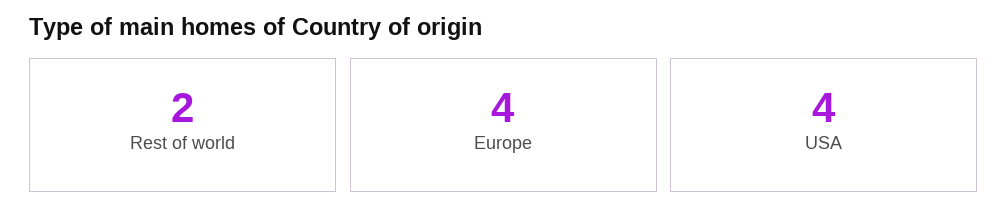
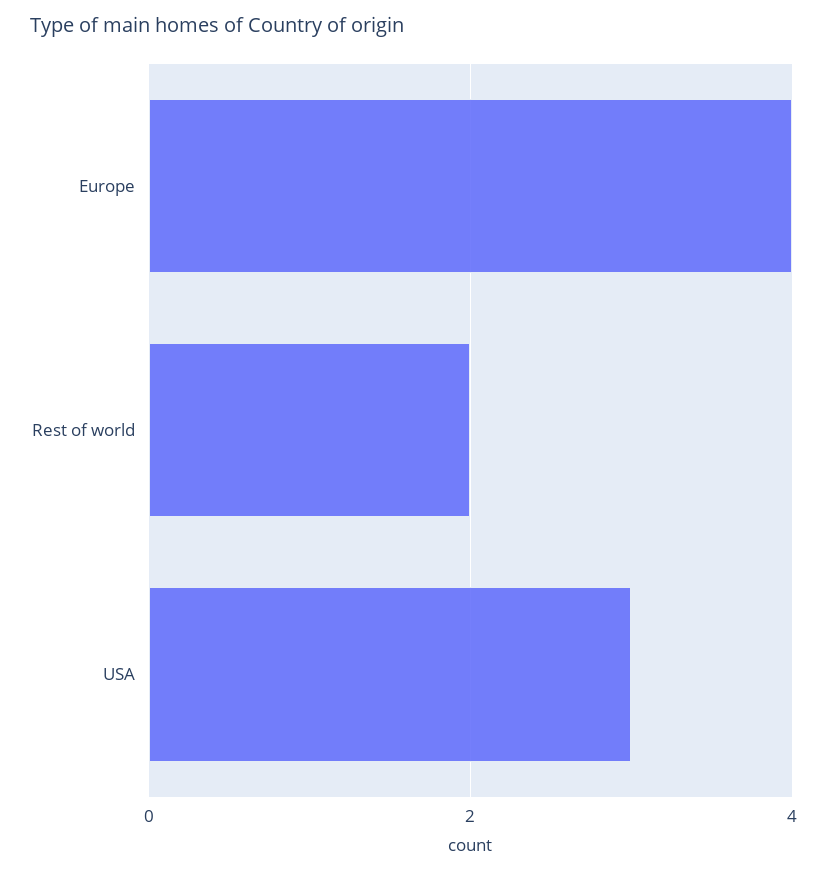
USA: 4 -> 3

